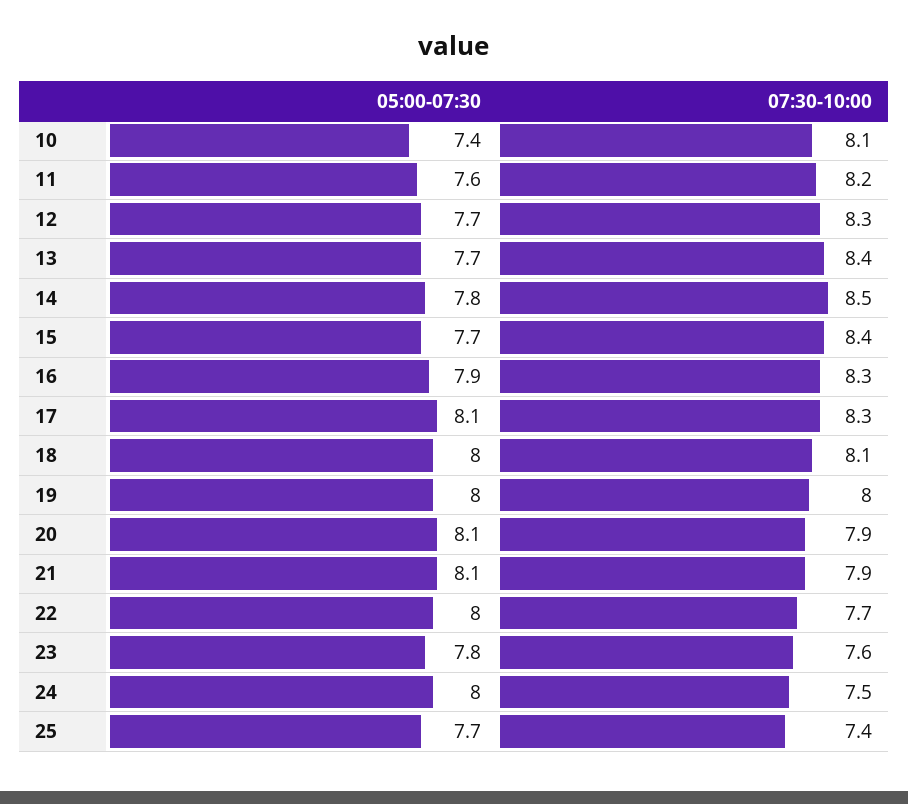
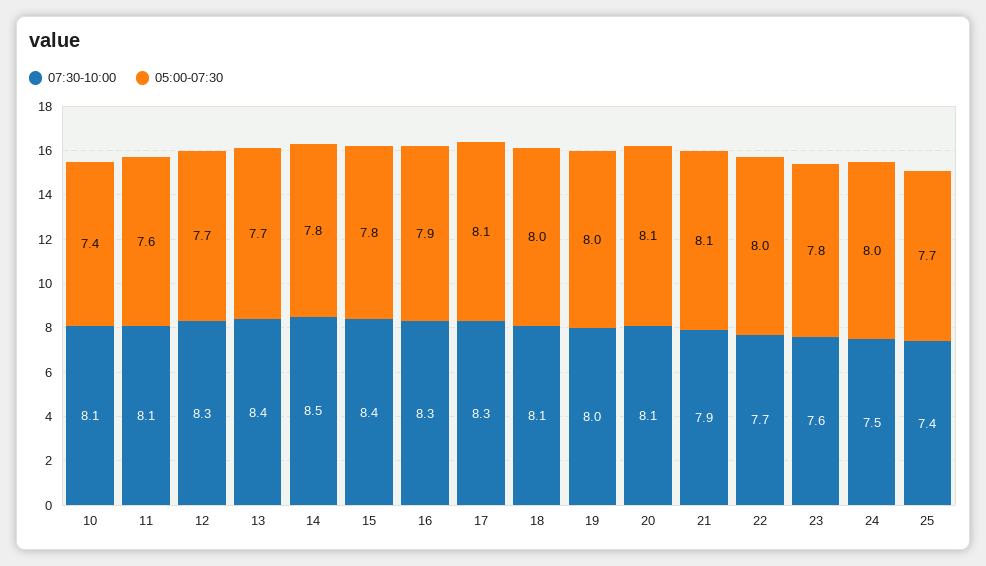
07:30-10:00, 11: 8.2 -> 8.1
05:00-07:30, 15: 7.7 -> 7.8
07:30-10:00, 20: 7.9 -> 8.1

